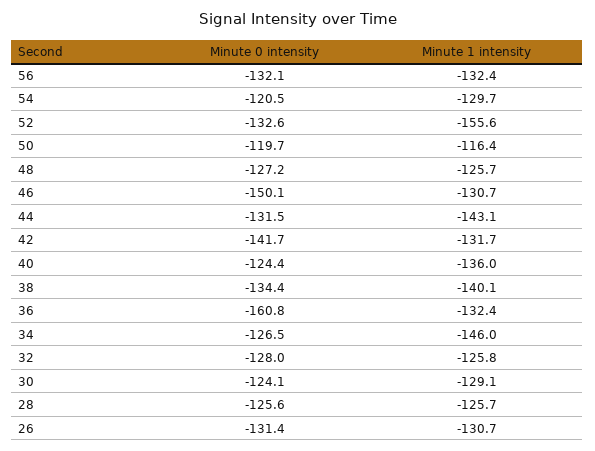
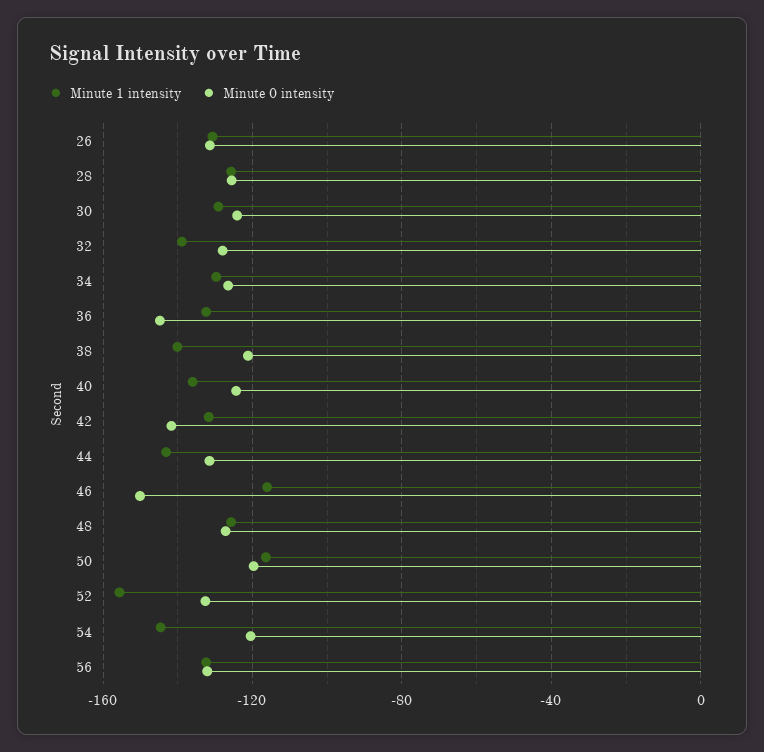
Minute 1 intensity, 54: -129.7 -> -145
Minute 1 intensity, 46: -130.7 -> -115
Minute 0 intensity, 38: -134.4 -> -120
Minute 0 intensity, 36: -160.8 -> -145
Minute 1 intensity, 34: -146 -> -130
Minute 1 intensity, 32: -125.8 -> -140

